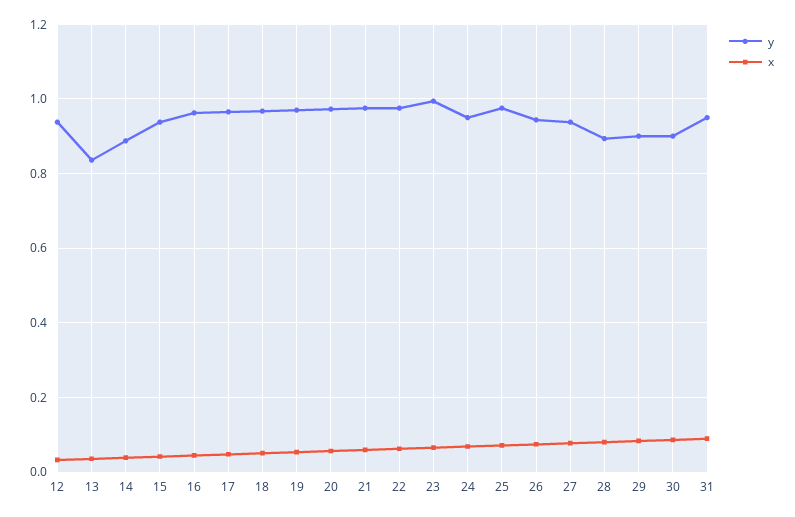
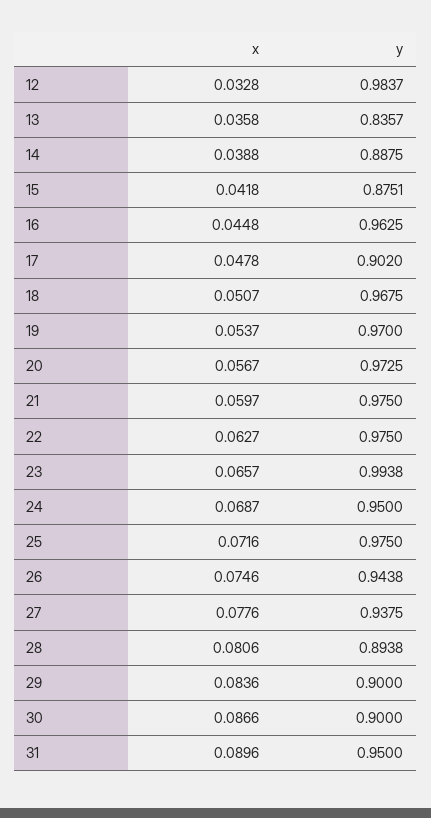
y, 12: 0.94 -> 0.9837
y, 15: 0.94 -> 0.8751
y, 17: 0.96 -> 0.902

